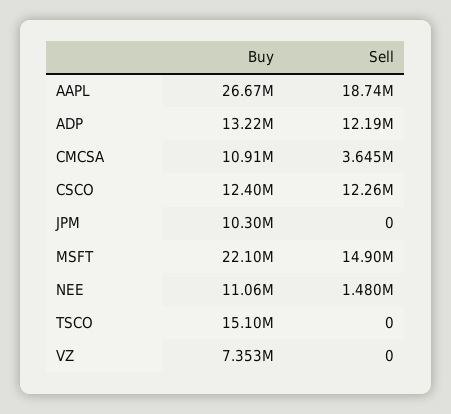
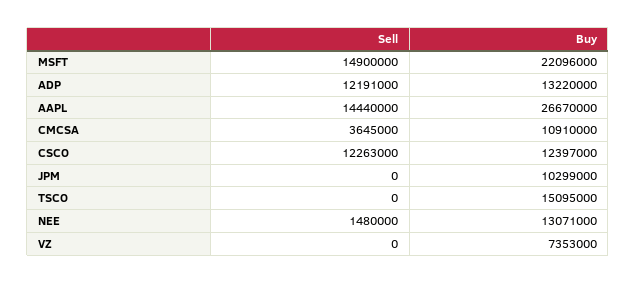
Sell, AAPL: 18740000 -> 14440000
Buy, NEE: 11060000 -> 13071000

